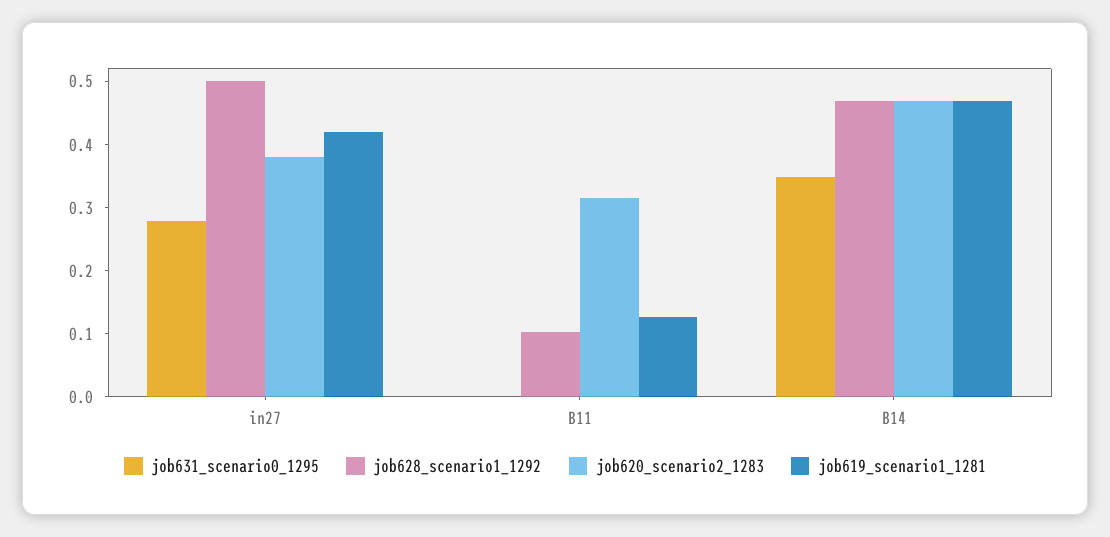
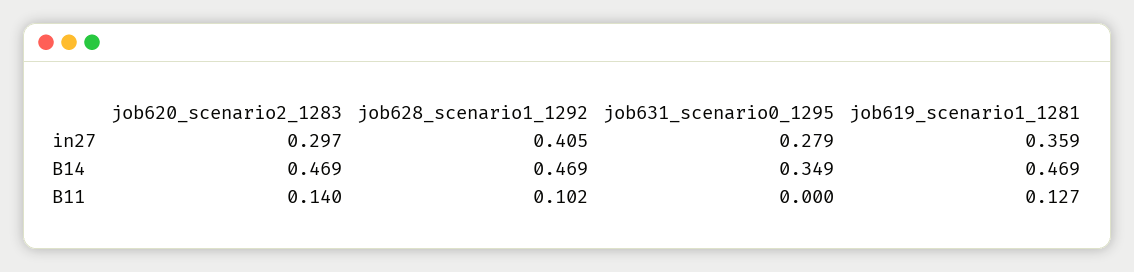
job628_scenario1_1292, in27: 0.5 -> 0.405
job620_scenario2_1283, in27: 0.38 -> 0.297
job619_scenario1_1281, in27: 0.42 -> 0.359
job620_scenario2_1283, B11: 0.32 -> 0.14

